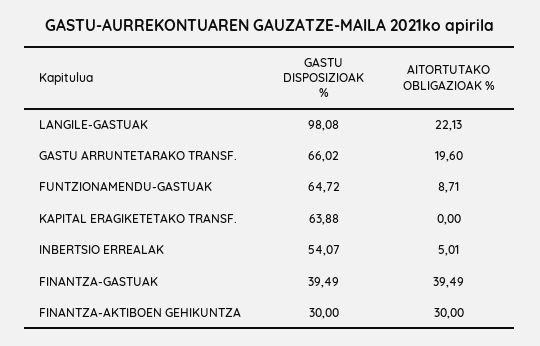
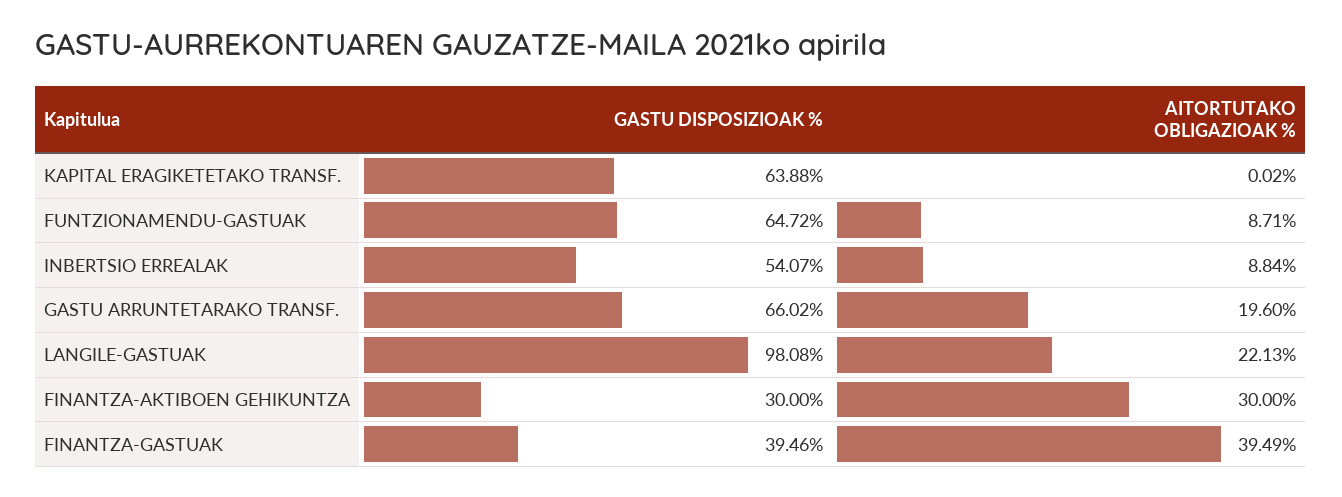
AITORTUTAKO OBLIGAZIOAK %, KAPITAL ERAGIKETETAKO TRANSF.: 0 -> 0.02
AITORTUTAKO OBLIGAZIOAK %, INBERTSIO ERREALAK: 5.01 -> 8.84
GASTU DISPOSIZIOAK %, FINANTZA-GASTUAK: 39.49 -> 39.46

